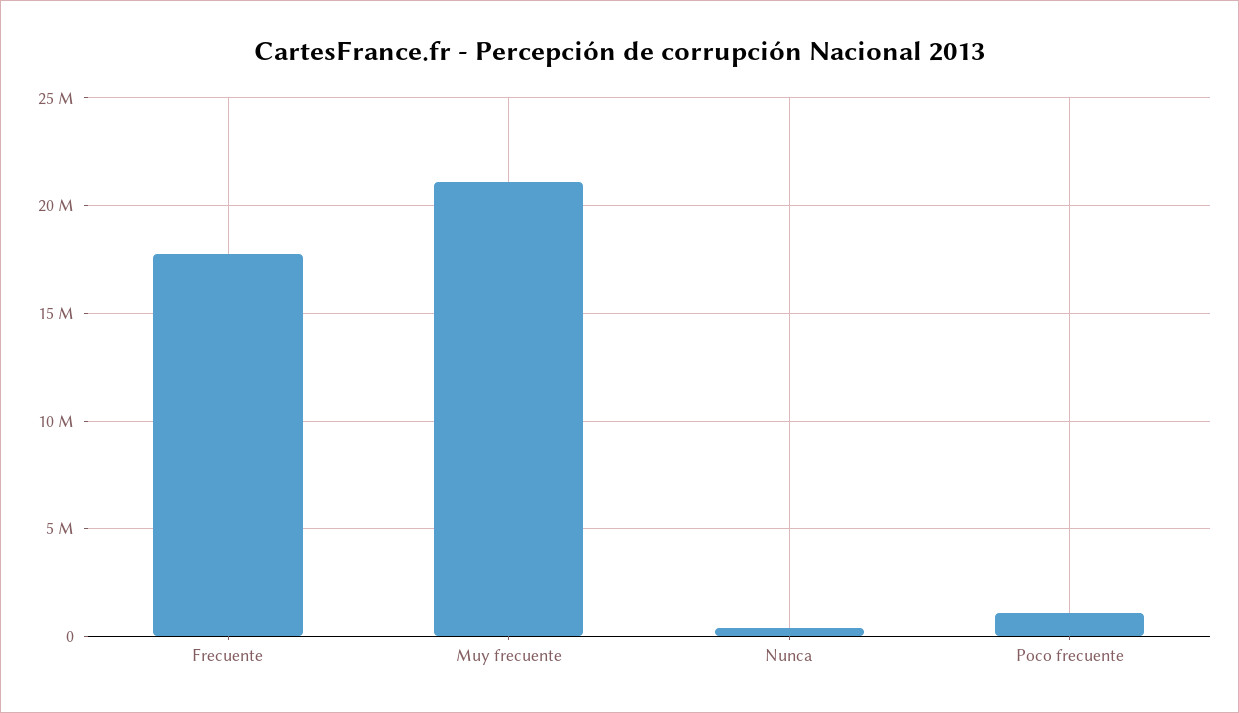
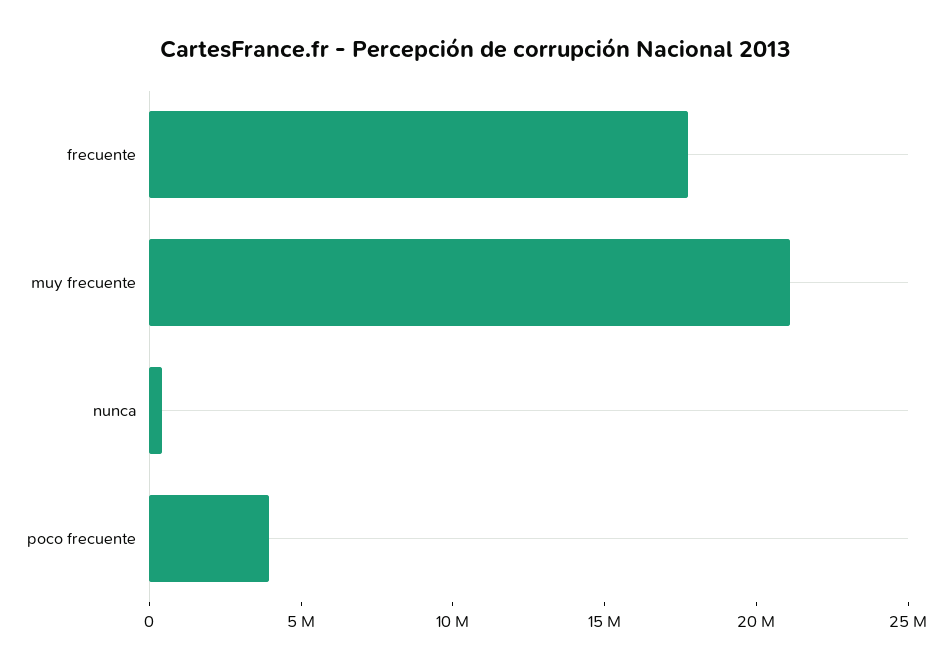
Poco frecuente: 1000000 -> 4000000

